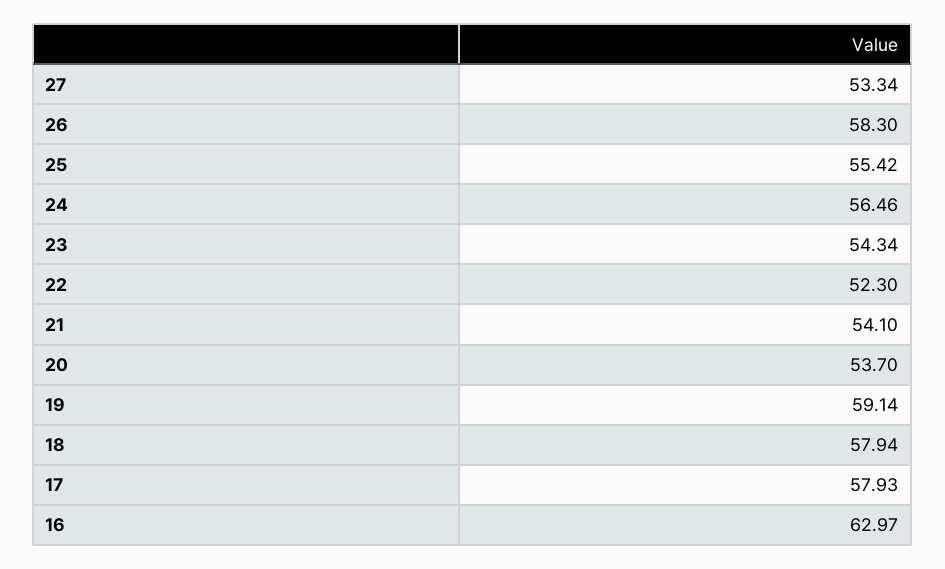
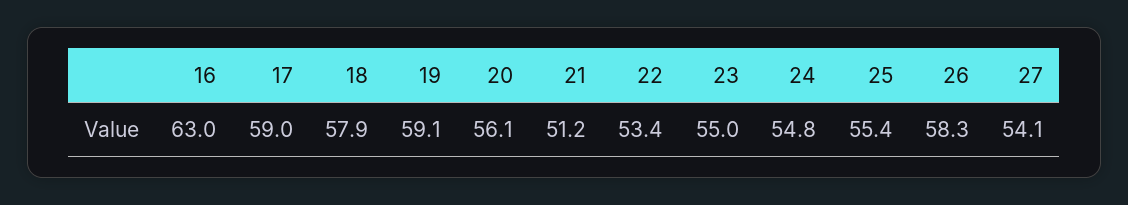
27: 53.34 -> 54.1
24: 56.46 -> 54.8
23: 54.34 -> 55
22: 52.3 -> 53.4
21: 54.1 -> 51.2
20: 53.7 -> 56.1
17: 57.93 -> 59

